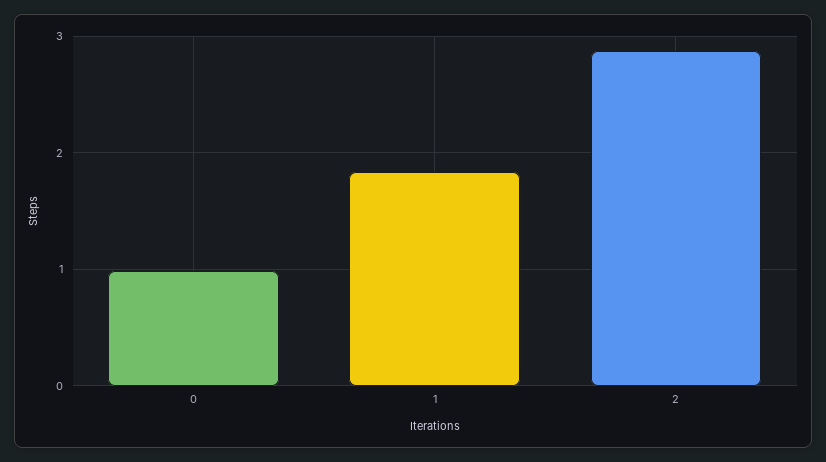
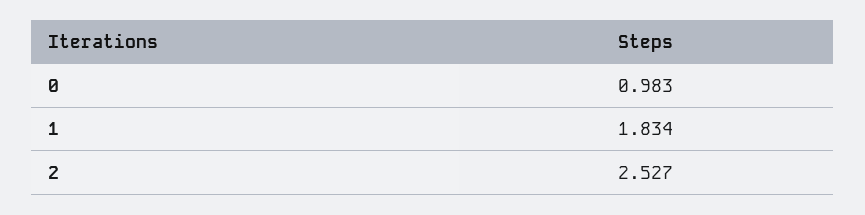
2: 2.9 -> 2.527

